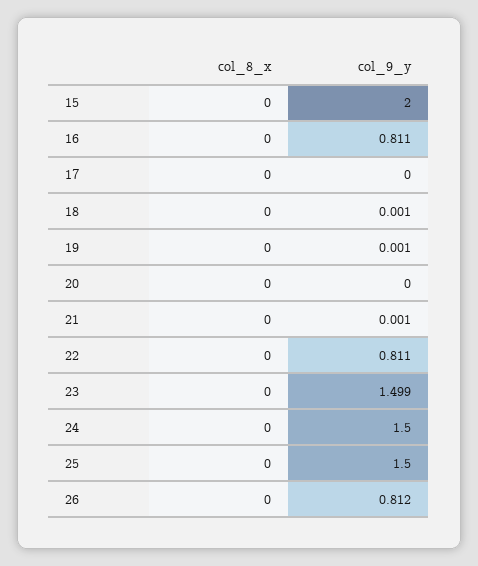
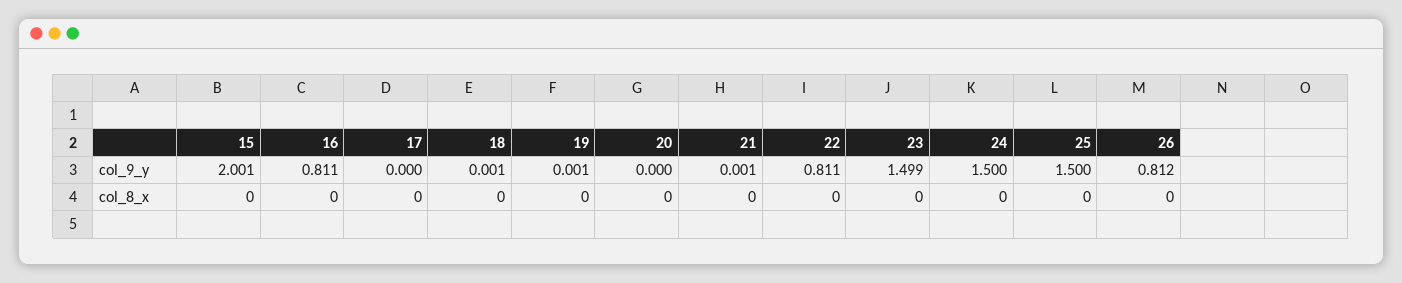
col_9_y, 15: 2 -> 2.001

